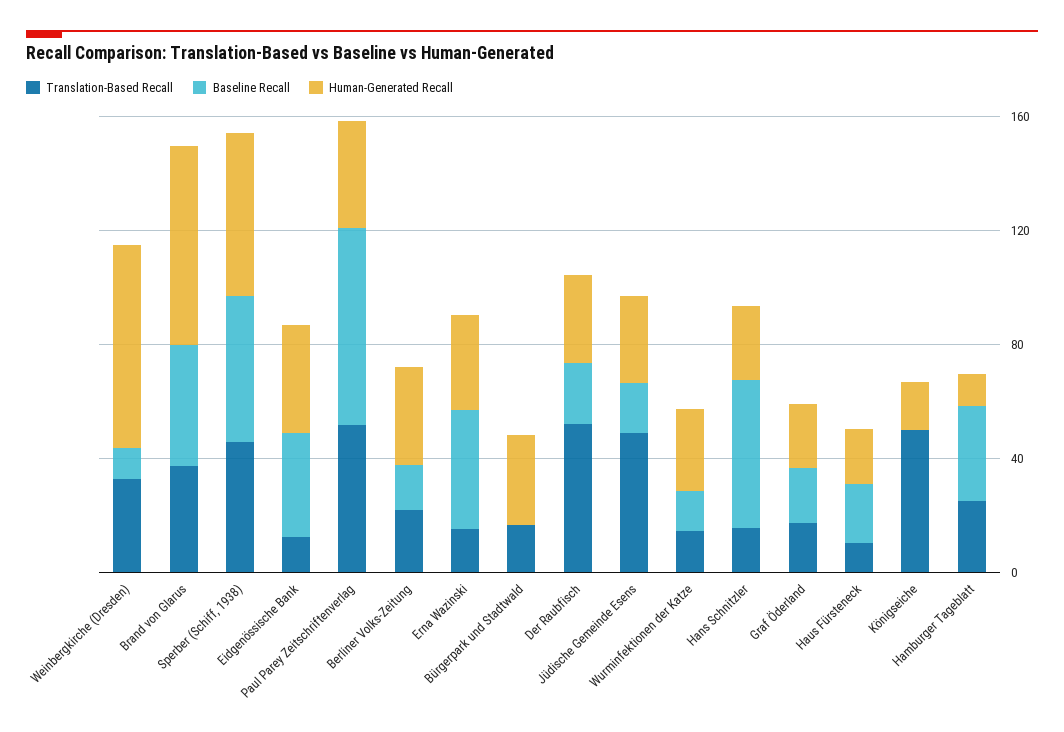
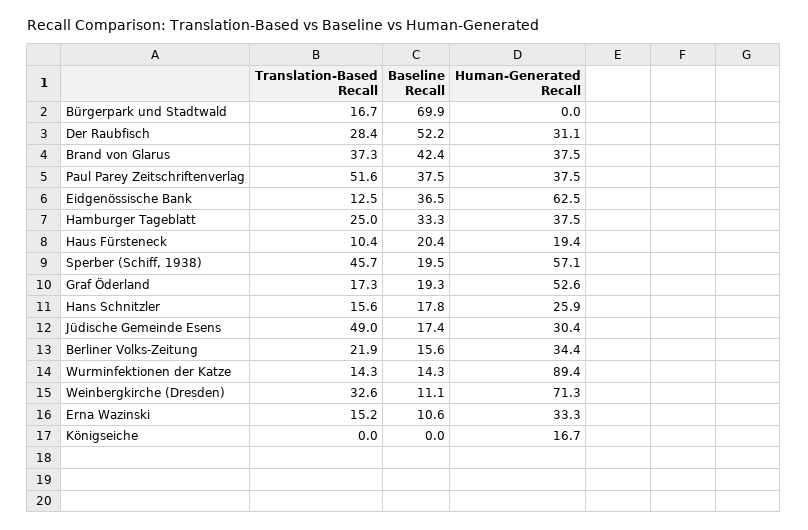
Human-Generated Recall, Brand von Glarus: 70 -> 37.5
Baseline Recall, Sperber (Schiff, 1938): 50 -> 19.5
Human-Generated Recall, Eidgenössische Bank: 40 -> 62.5
Baseline Recall, Paul Parey Zeitschriftenverlag: 70 -> 37.5
Baseline Recall, Erna Wazinski: 40 -> 10.6
Baseline Recall, Bürgerpark und Stadtwald: 0 -> 69.9
Human-Generated Recall, Bürgerpark und Stadtwald: 30 -> 0
Translation-Based Recall, Der Raubfisch: 50 -> 28.4
Baseline Recall, Der Raubfisch: 20 -> 52.2
Human-Generated Recall, Wurminfektionen der Katze: 30 -> 89.4
Baseline Recall, Hans Schnitzler: 50 -> 17.8
Human-Generated Recall, Graf Öderland: 20 -> 52.6
Translation-Based Recall, Königseiche: 50 -> 0
Human-Generated Recall, Hamburger Tageblatt: 10 -> 37.5

